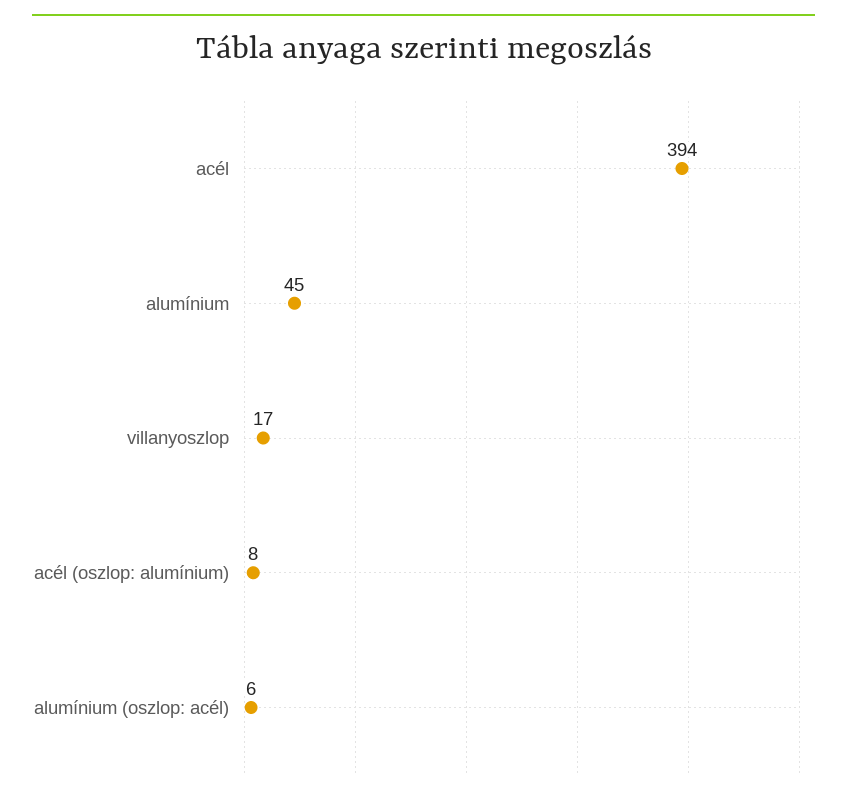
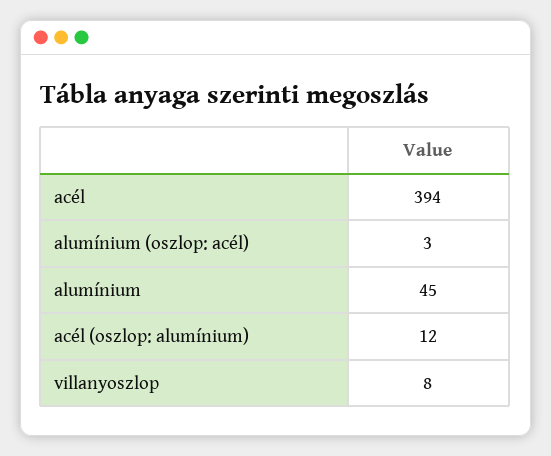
villanyoszlop: 17 -> 8
acél (oszlop: alumínium): 8 -> 12
alumínium (oszlop: acél): 6 -> 3

